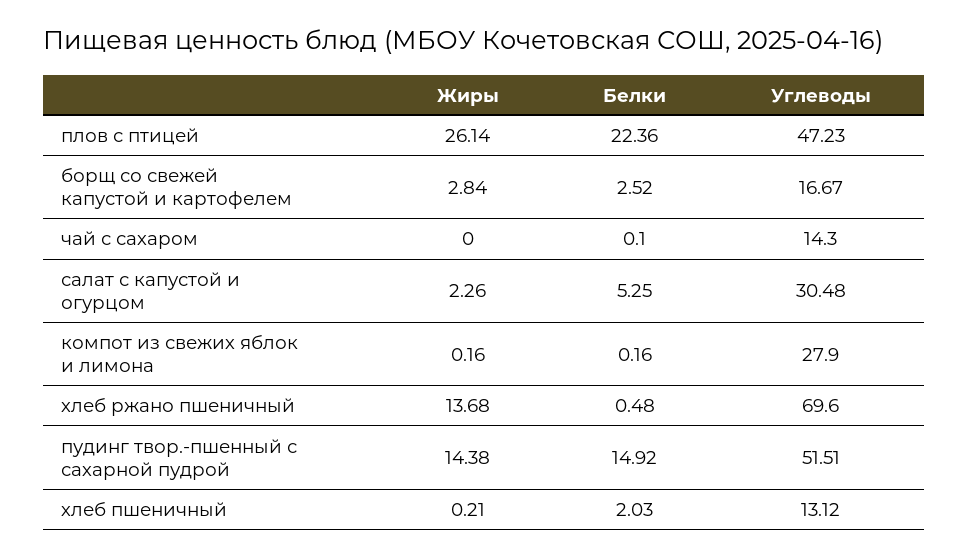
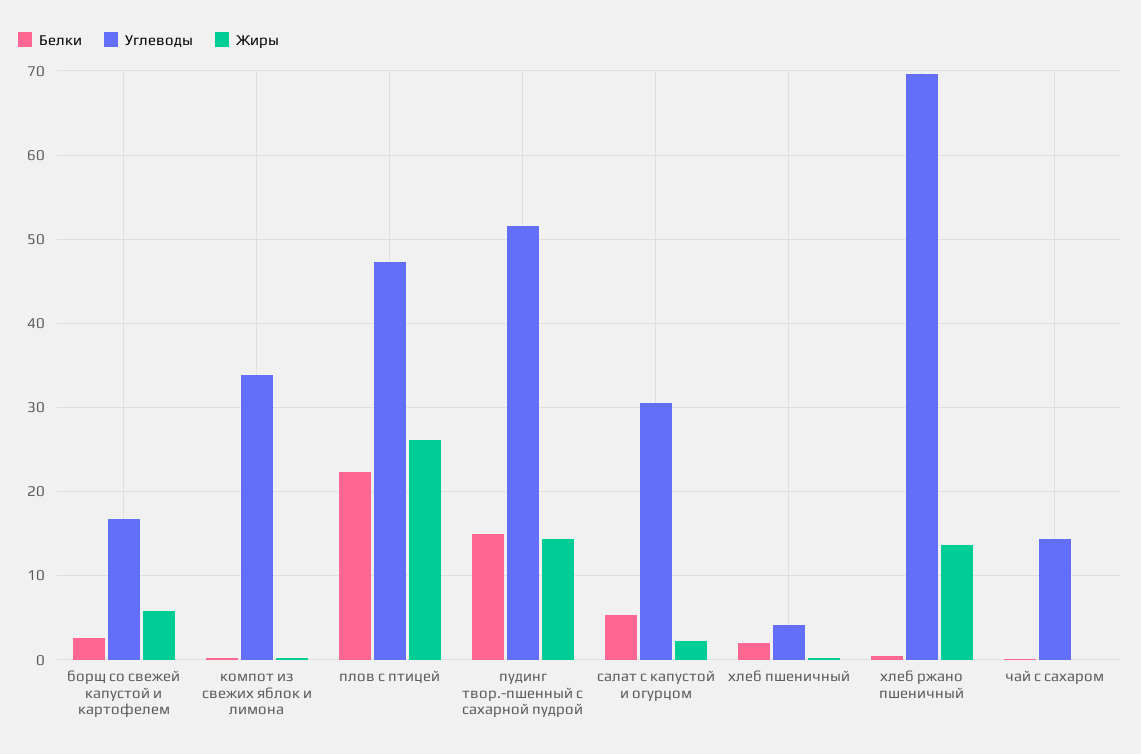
Жиры, борщ со свежей капустой и картофелем: 2.84 -> 6
Углеводы, компот из свежих яблок и лимона: 27.9 -> 34
Углеводы, хлеб пшеничный: 13.12 -> 4

